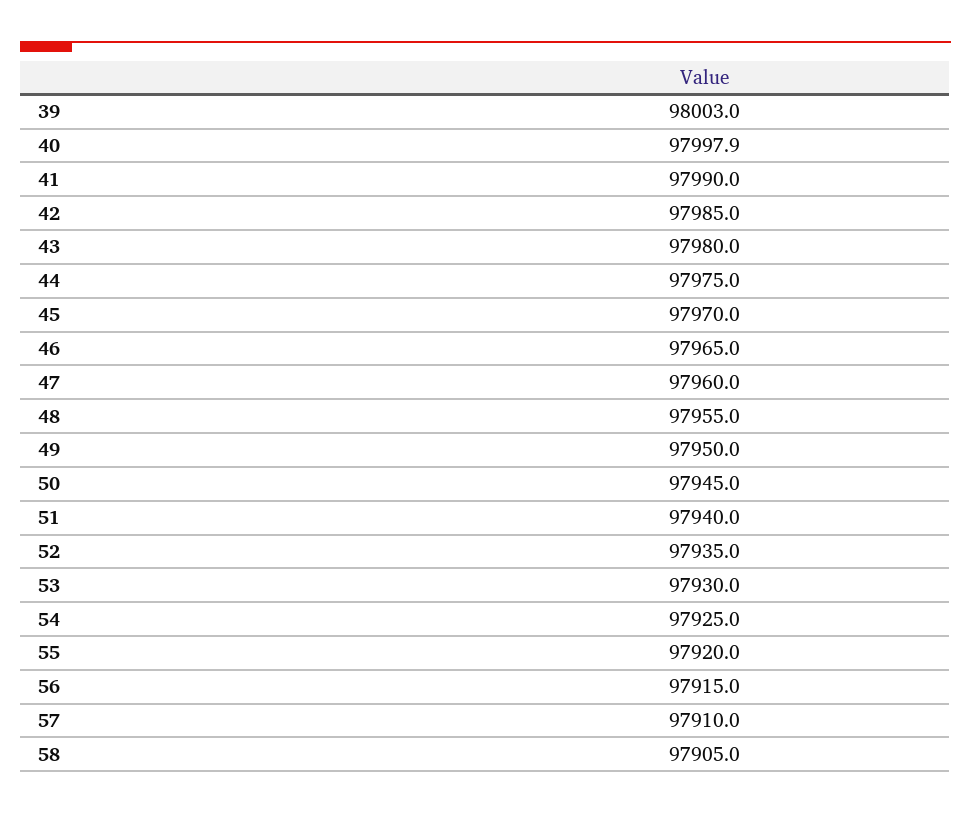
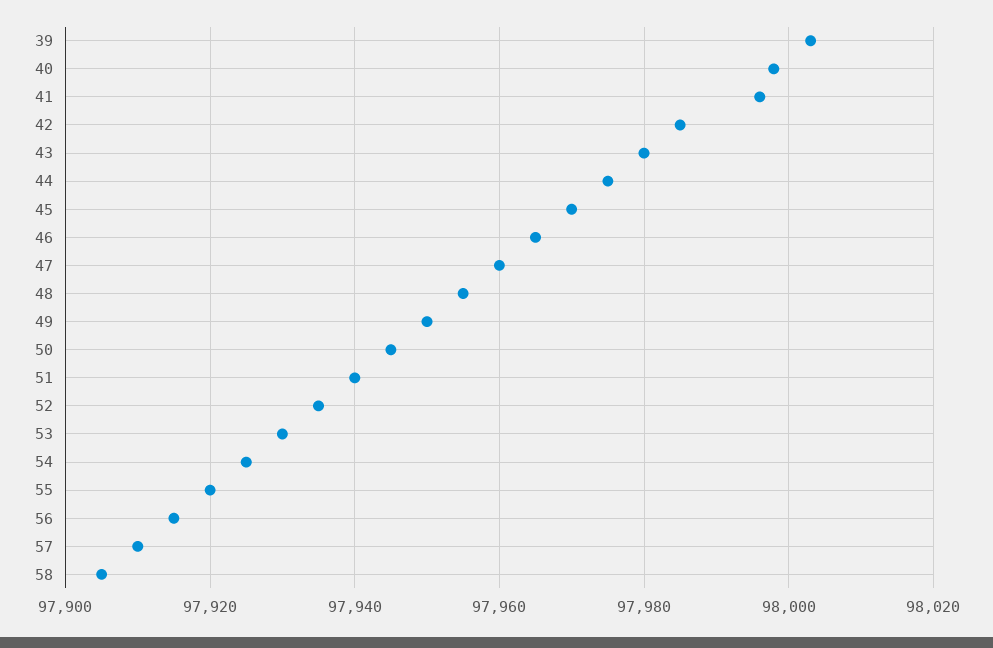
41: 97990 -> 97996

